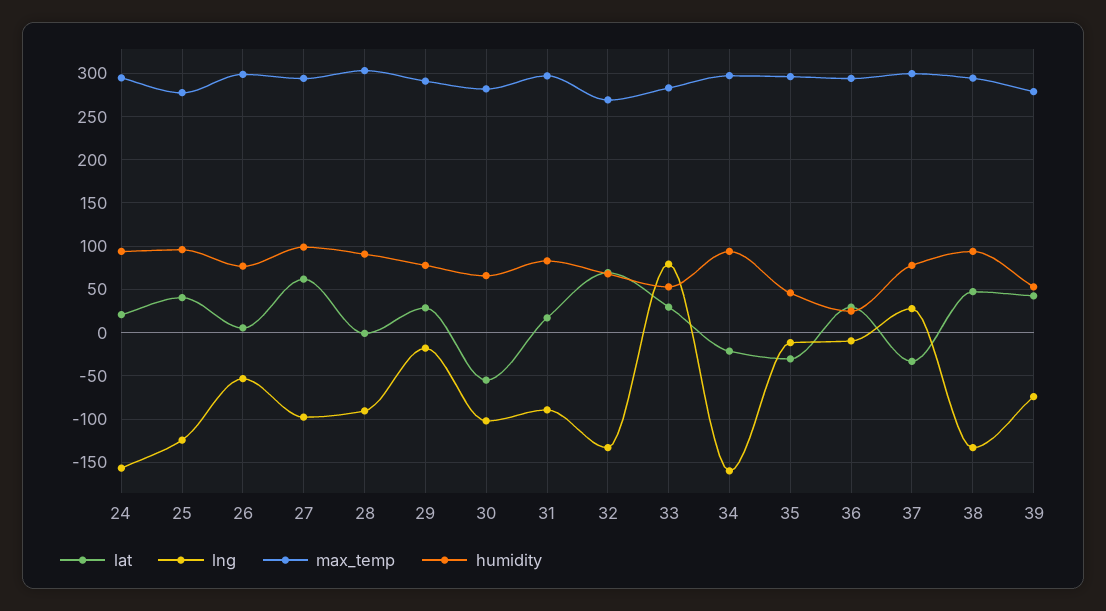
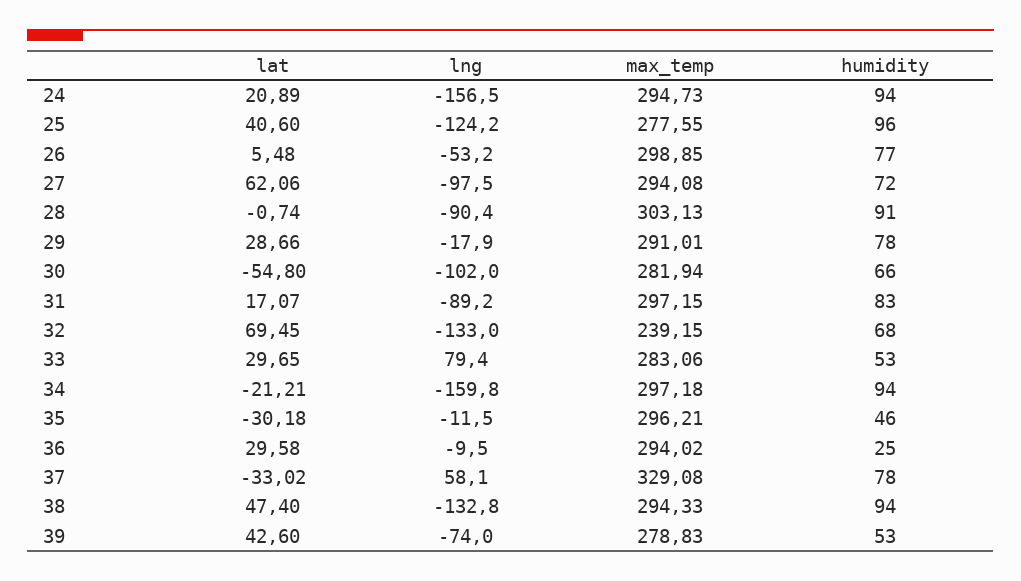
humidity, 27: 100 -> 72
max_temp, 32: 270 -> 239.15
lng, 37: 30 -> 58.1
max_temp, 37: 300 -> 329.08

